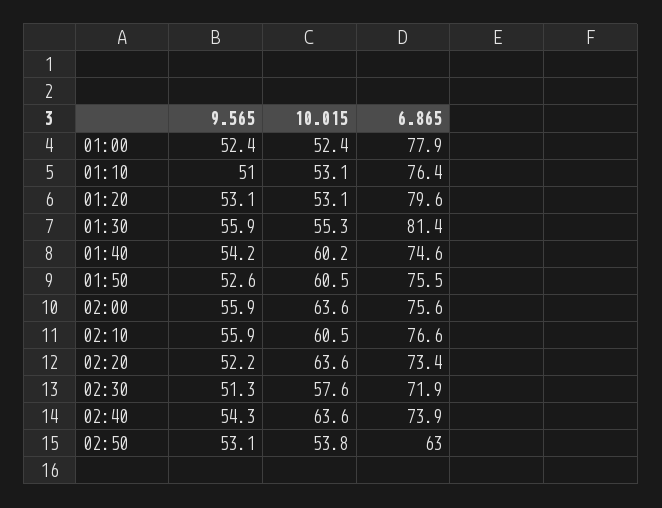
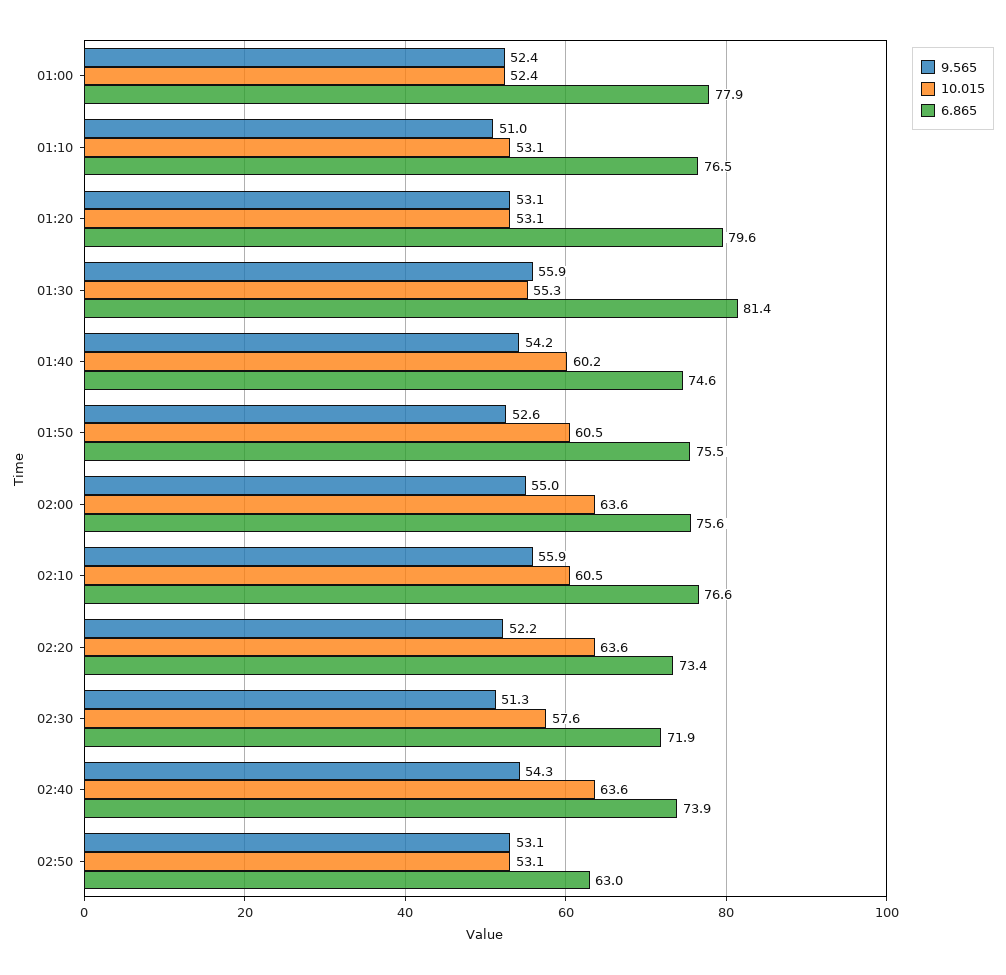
6.865, 01:10: 76.4 -> 76.5
9.565, 02:00: 55.9 -> 55
10.015, 02:50: 53.8 -> 53.1

